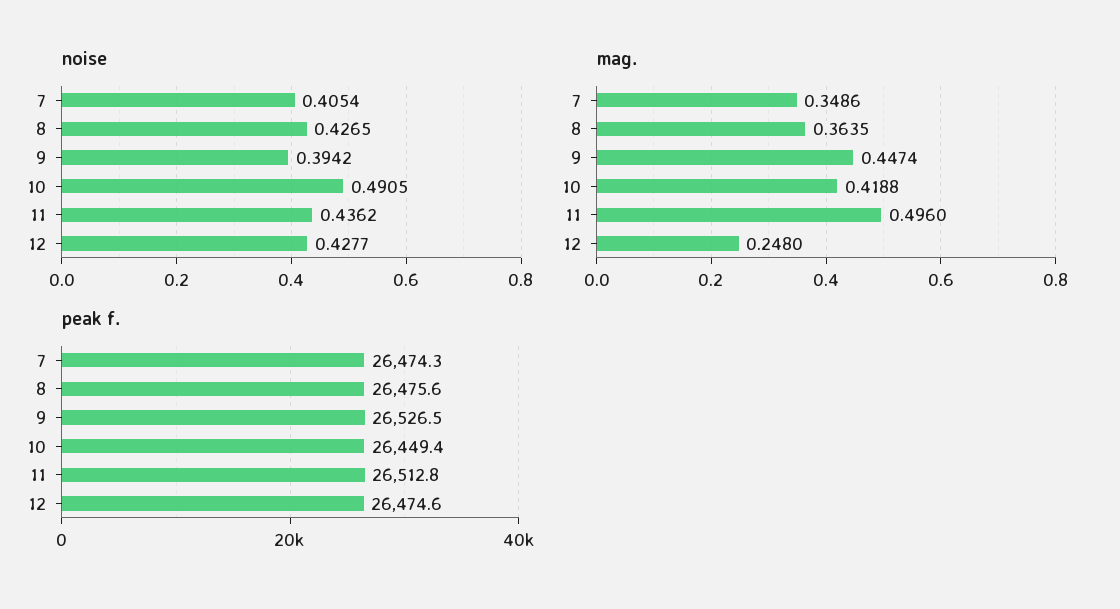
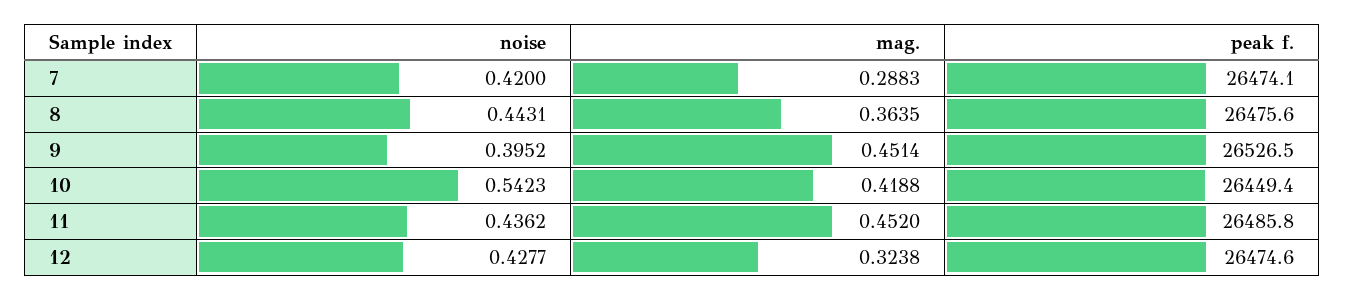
noise, 7: 0.4054 -> 0.42
noise, 8: 0.4265 -> 0.4431
noise, 9: 0.3942 -> 0.3952
noise, 10: 0.4905 -> 0.5423
mag., 7: 0.3486 -> 0.2883
mag., 9: 0.4474 -> 0.4514
mag., 11: 0.496 -> 0.452
mag., 12: 0.248 -> 0.3238
peak f., 7: 26474.3 -> 26474.1
peak f., 11: 26512.8 -> 26485.8

